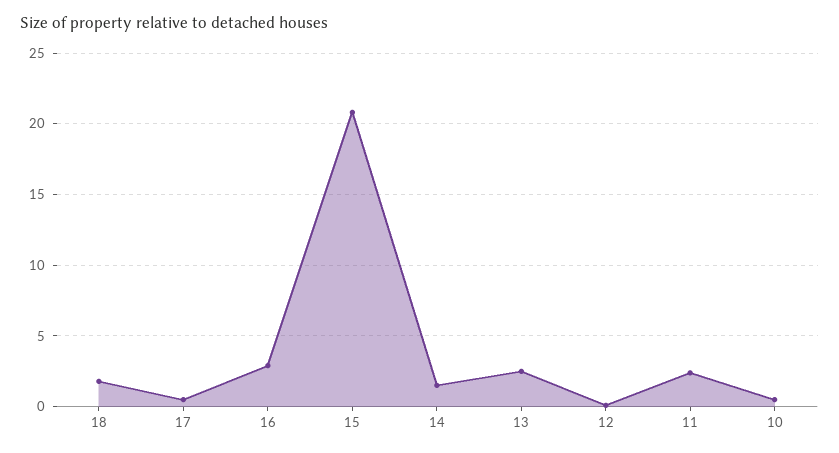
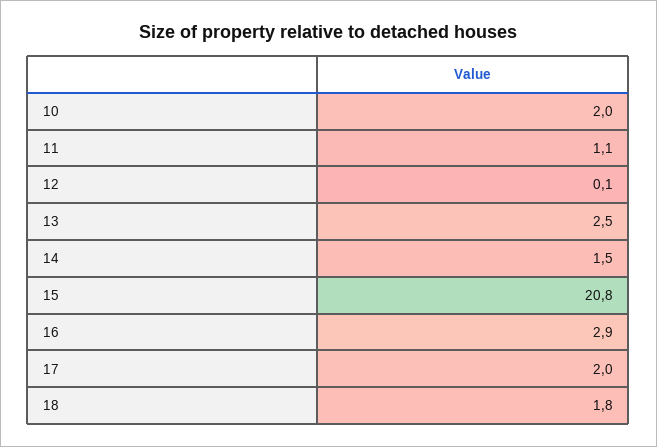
17: 0.5 -> 2
11: 2.5 -> 1.1
10: 0.5 -> 2

